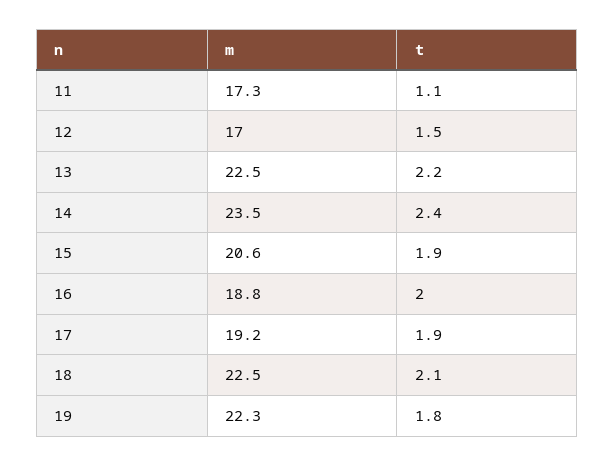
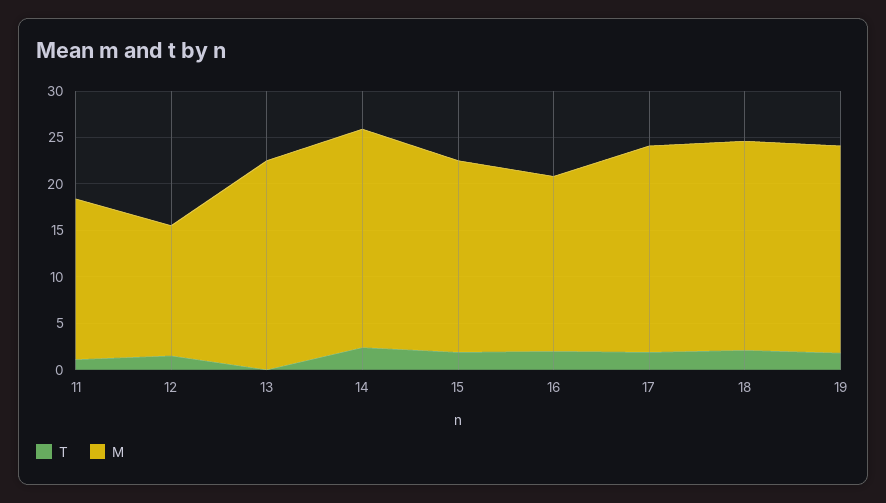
m, 12: 17 -> 14
t, 13: 2.2 -> 0
m, 17: 19.2 -> 22

